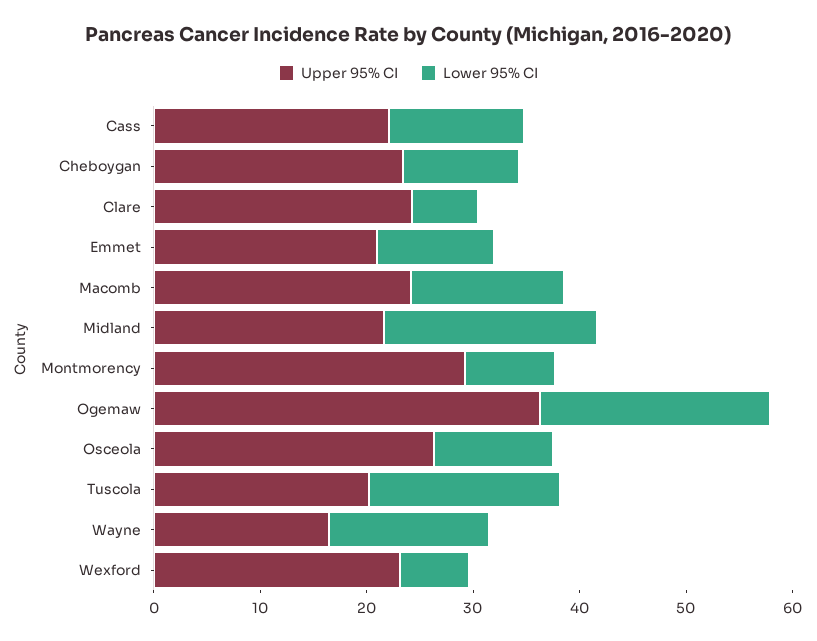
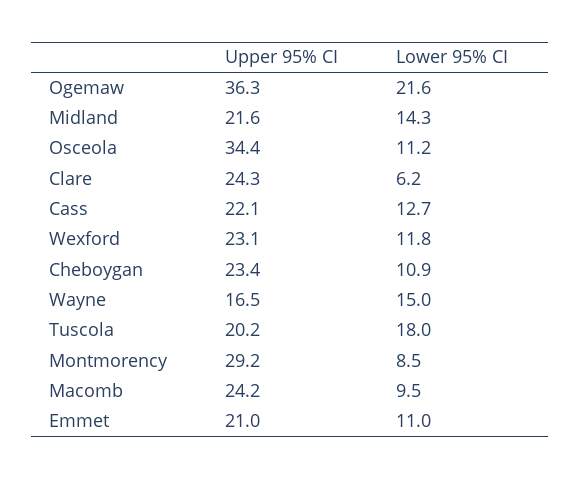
Lower 95% CI, Macomb: 14 -> 9.5
Lower 95% CI, Midland: 20 -> 14.3
Upper 95% CI, Osceola: 26 -> 34.4
Lower 95% CI, Wexford: 6 -> 11.8

